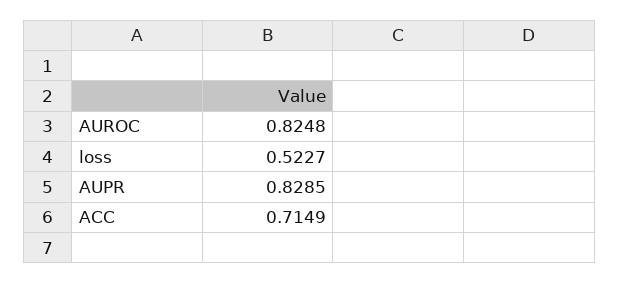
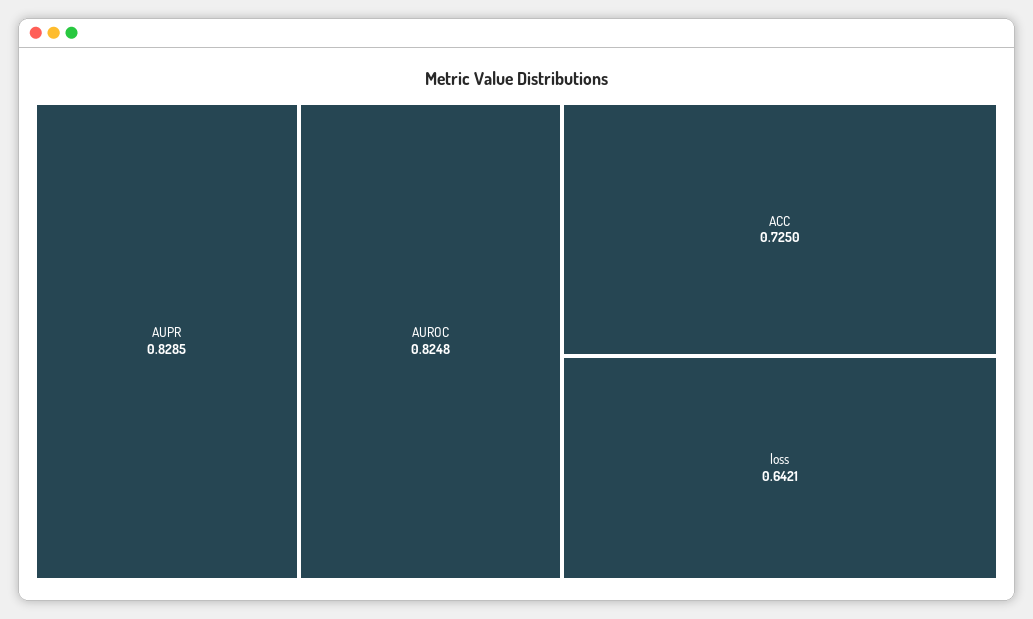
loss: 0.5227 -> 0.6421
ACC: 0.7149 -> 0.725

